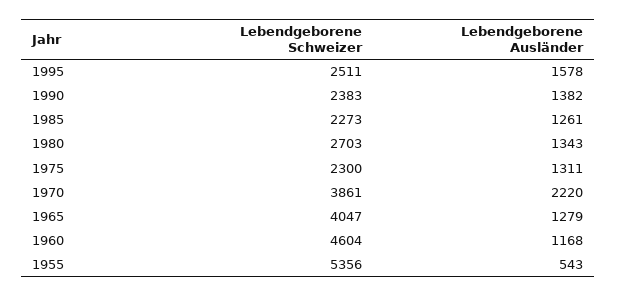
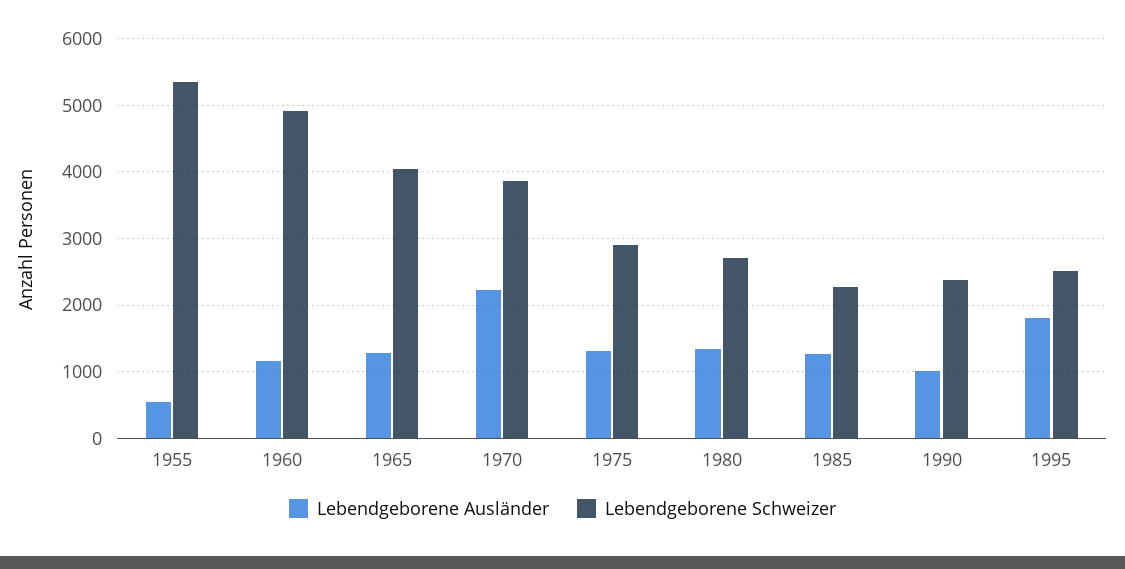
Lebendgeborene Ausländer, 1995: 1578 -> 1800
Lebendgeborene Ausländer, 1990: 1382 -> 1000
Lebendgeborene Schweizer, 1975: 2300 -> 2900
Lebendgeborene Schweizer, 1960: 4604 -> 4900

